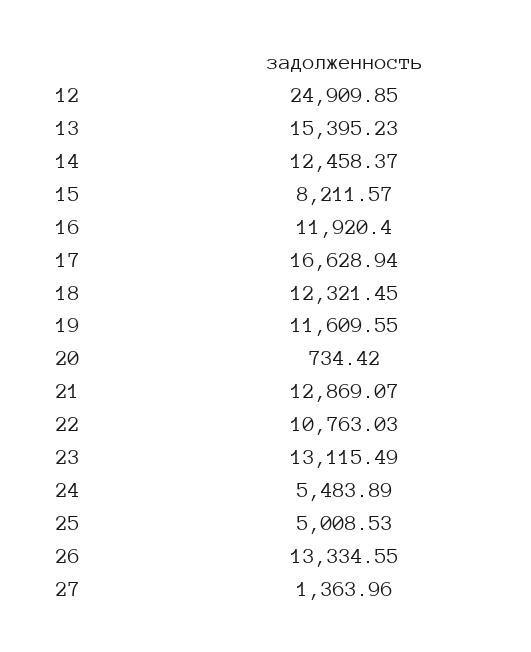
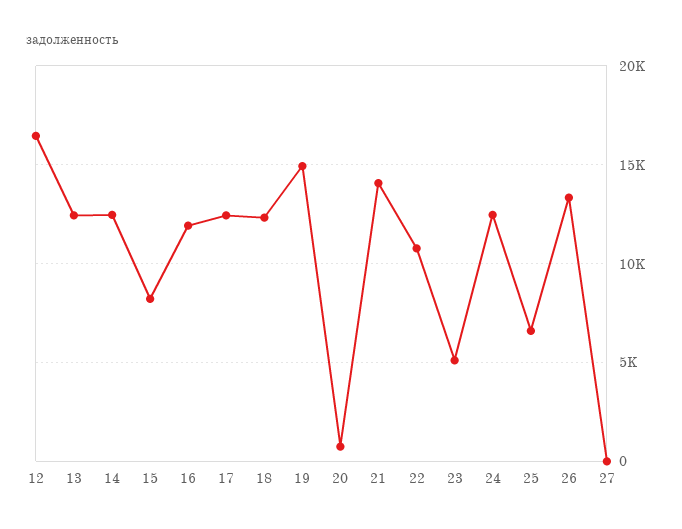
12: 24909.85 -> 16500
13: 15395.23 -> 12500
17: 16628.94 -> 12500
19: 11609.55 -> 15000
21: 12869.07 -> 14000
23: 13115.49 -> 5000
24: 5483.89 -> 12500
25: 5008.53 -> 6500
27: 1363.96 -> 0

